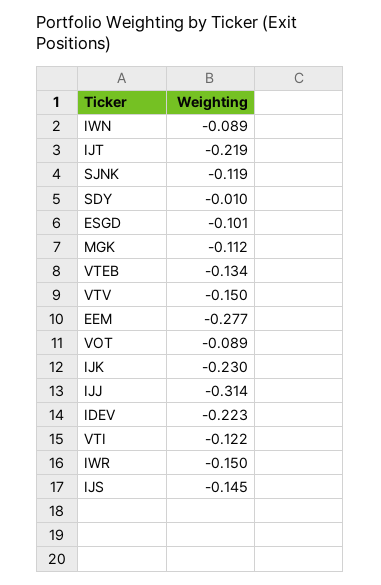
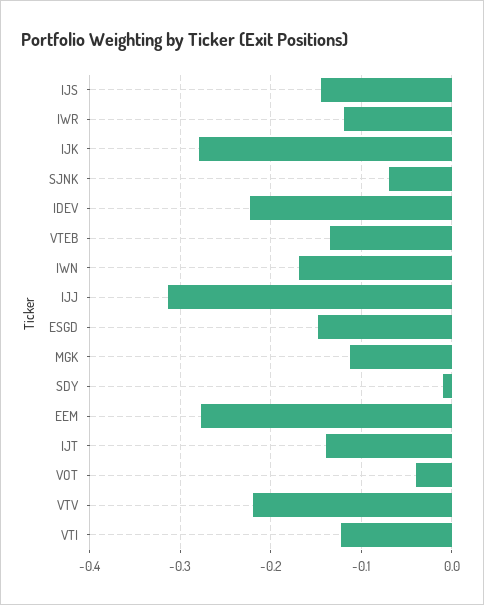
IWN: -0.089 -> -0.17
IJT: -0.219 -> -0.14
SJNK: -0.119 -> -0.07
ESGD: -0.101 -> -0.15
VTV: -0.15 -> -0.22
VOT: -0.089 -> -0.04
IJK: -0.23 -> -0.28
IWR: -0.15 -> -0.12

